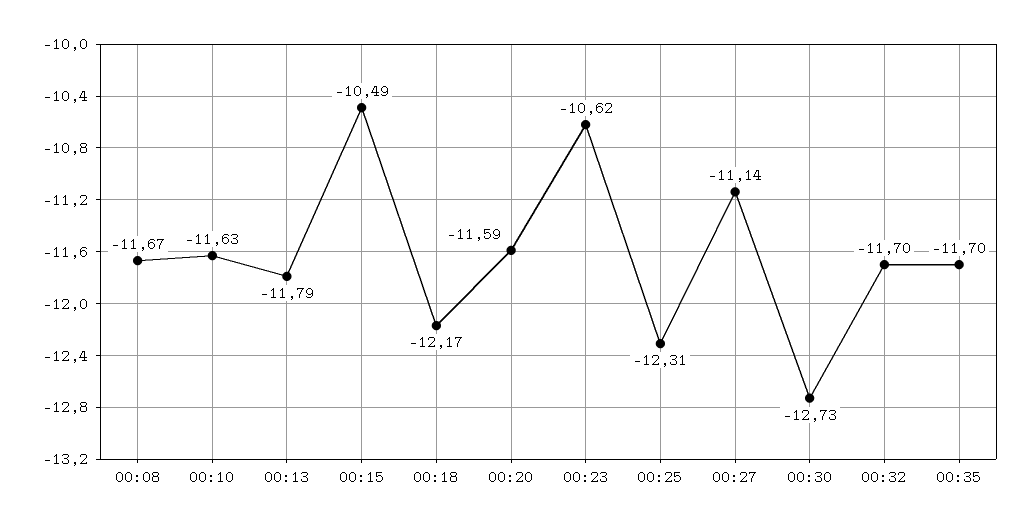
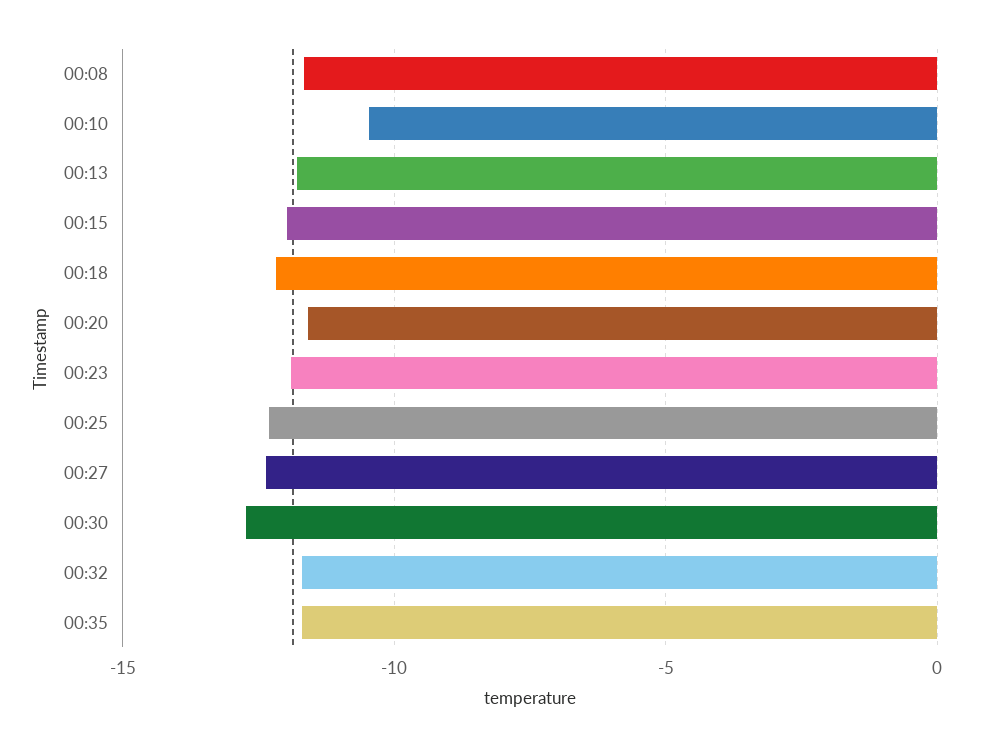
00:10: -11.63 -> -10.5
00:15: -10.49 -> -12
00:23: -10.62 -> -12
00:27: -11.14 -> -12.5

